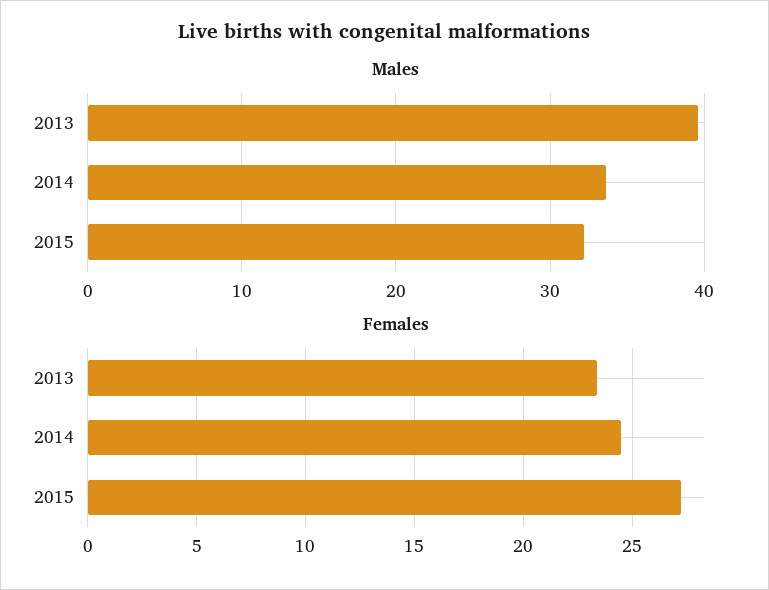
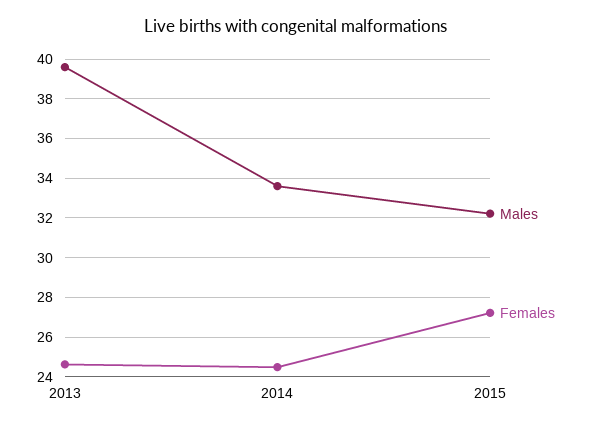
Females, 2013: 23.5 -> 24.5

